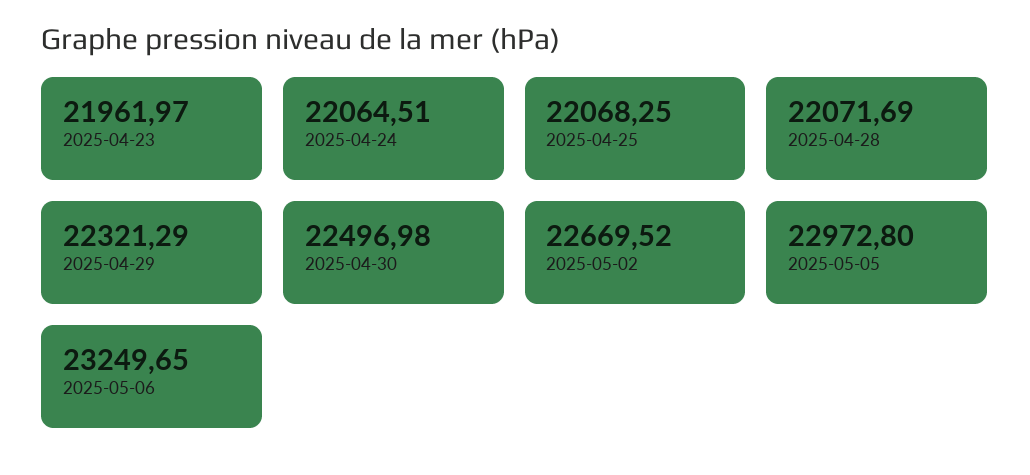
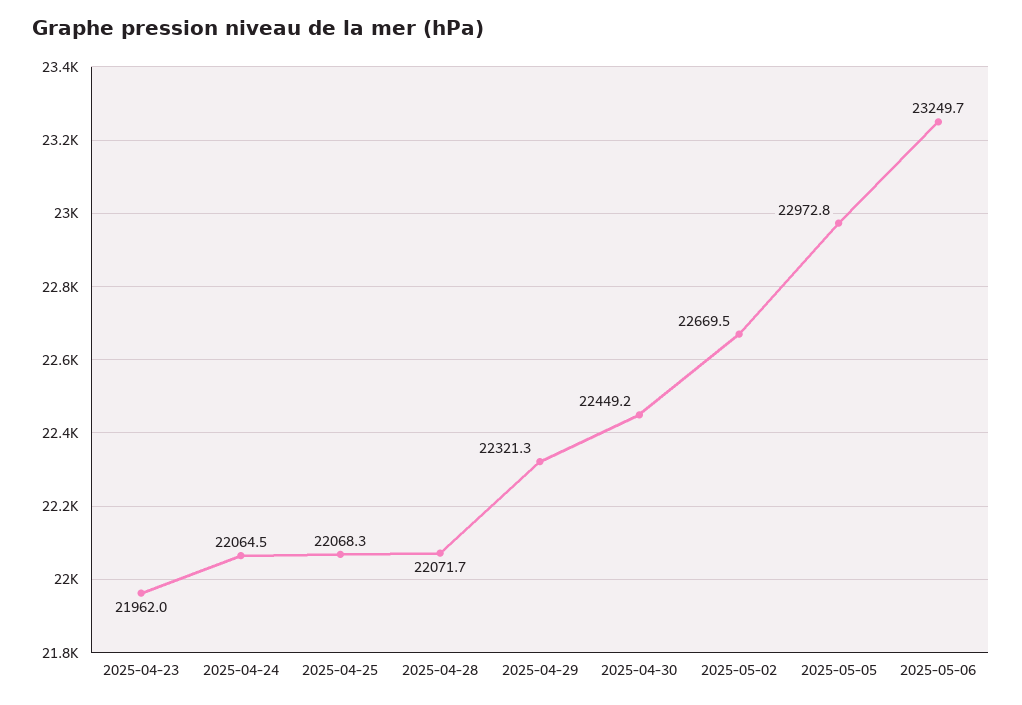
2025-04-30: 22496.98 -> 22449.2

